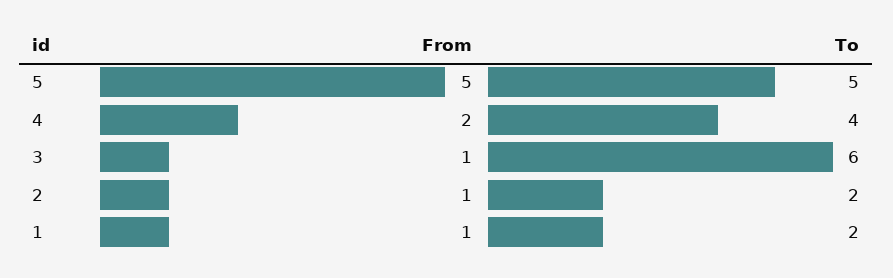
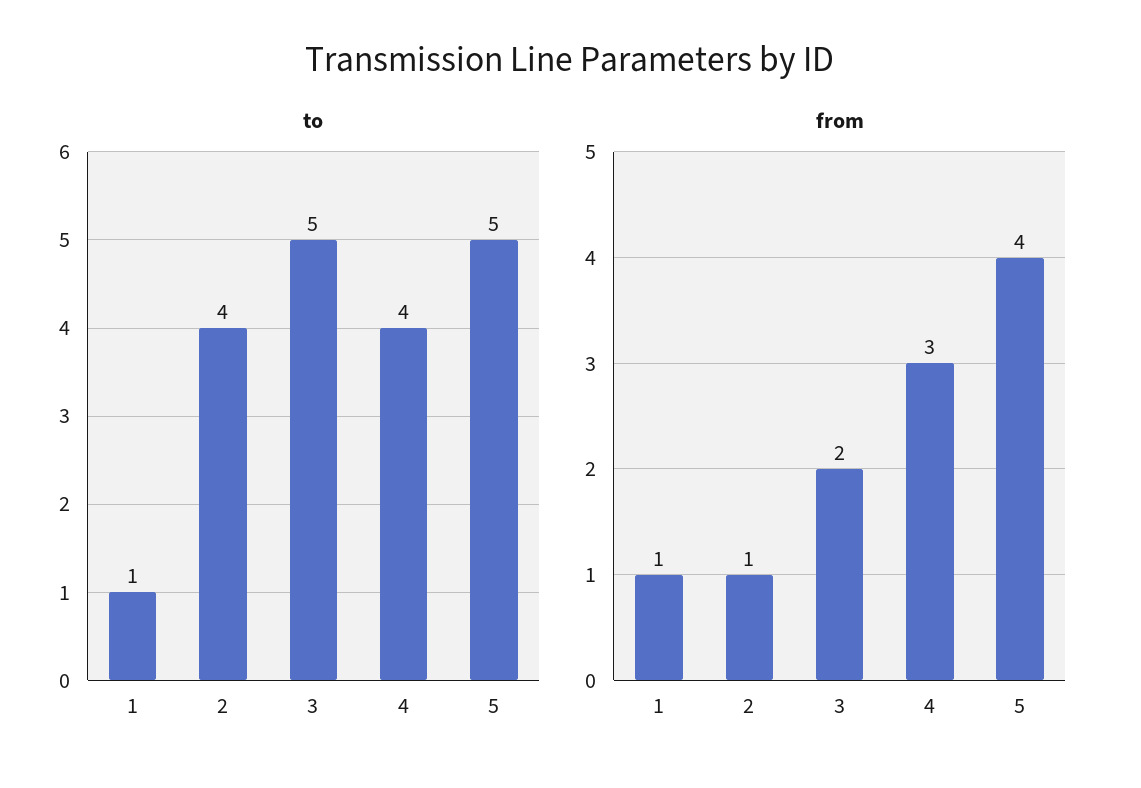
From, 5: 5 -> 4
From, 4: 2 -> 3
From, 3: 1 -> 2
To, 3: 6 -> 5
To, 2: 2 -> 4
To, 1: 2 -> 1

